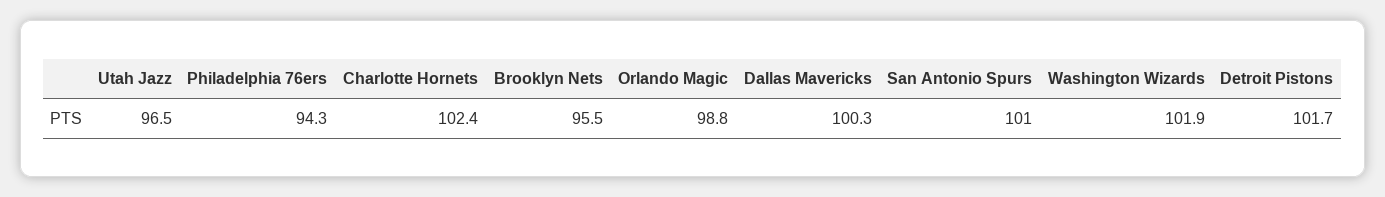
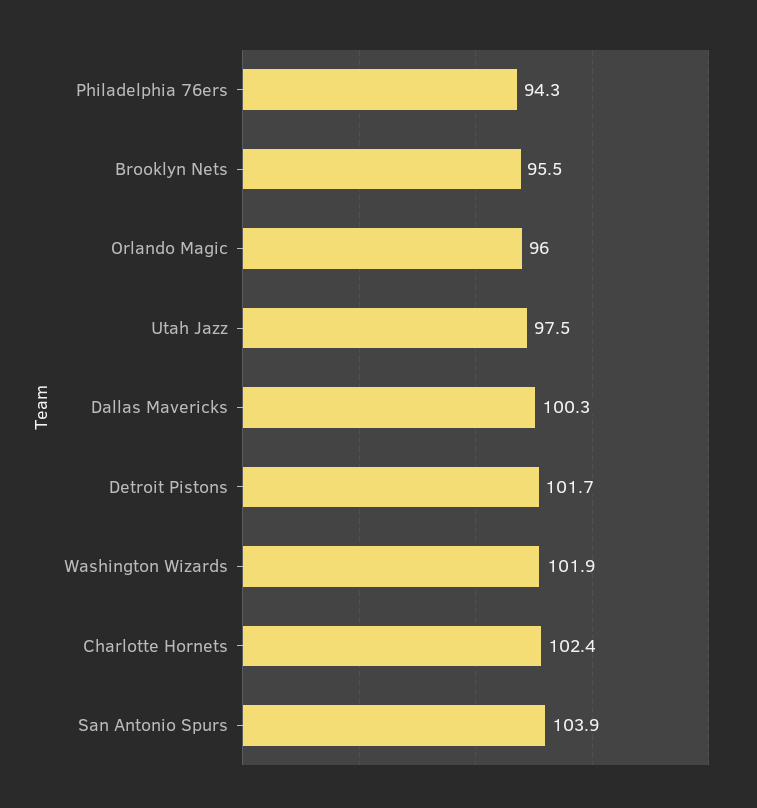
Utah Jazz: 96.5 -> 97.5
Orlando Magic: 98.8 -> 96
San Antonio Spurs: 101 -> 103.9

